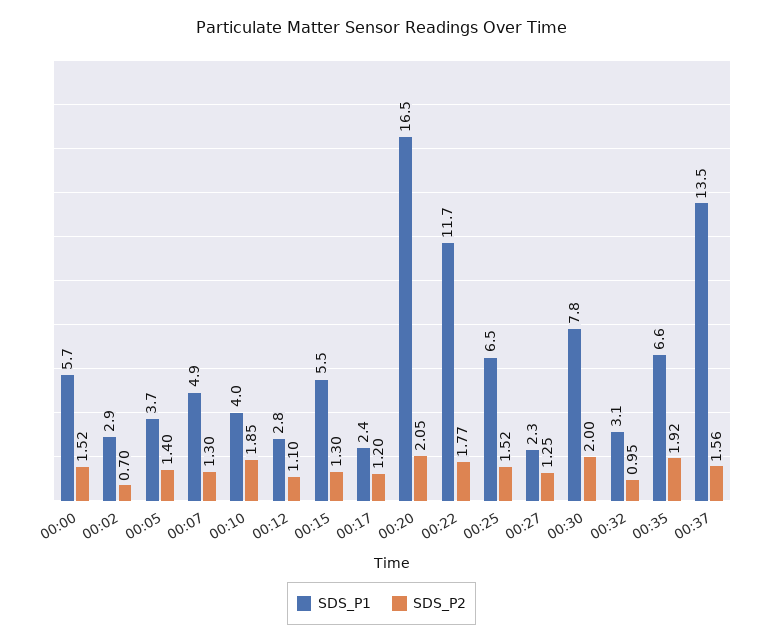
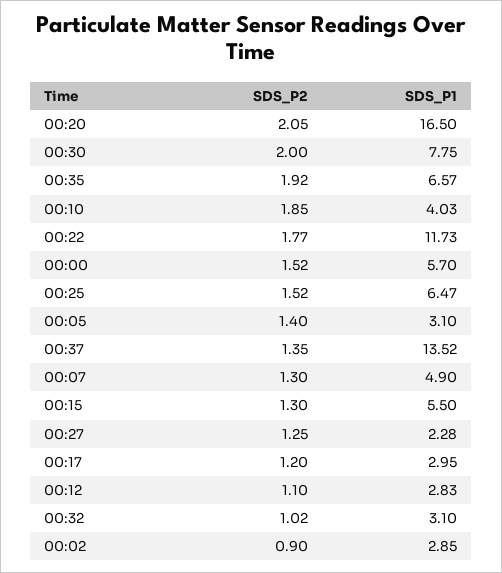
SDS_P2, 00:02: 0.7 -> 0.9
SDS_P1, 00:05: 3.7 -> 3.1
SDS_P1, 00:17: 2.4 -> 2.95
SDS_P2, 00:32: 0.95 -> 1.02
SDS_P2, 00:37: 1.56 -> 1.35

